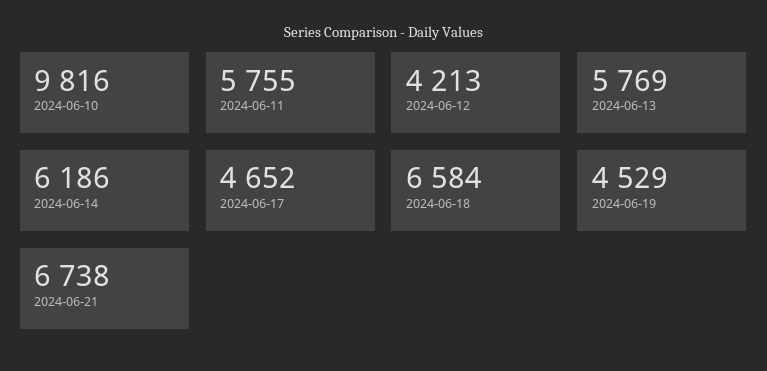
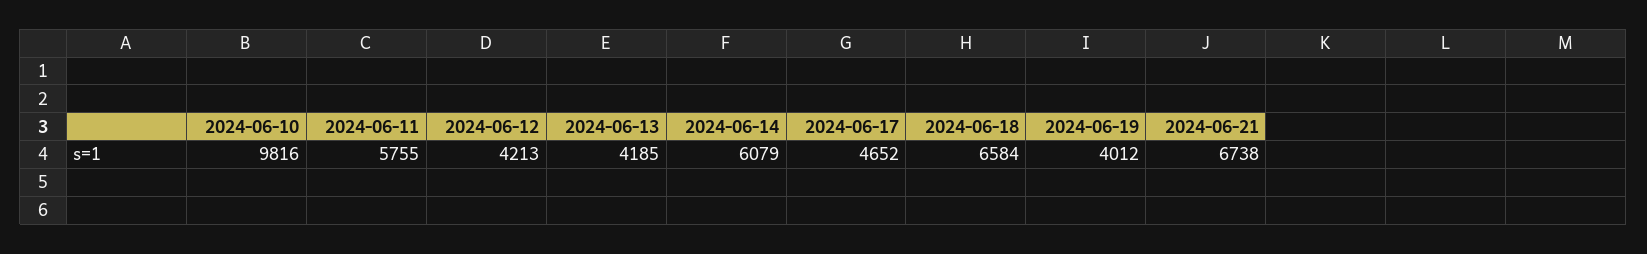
2024-06-13: 5769 -> 4185
2024-06-14: 6186 -> 6079
2024-06-19: 4529 -> 4012

